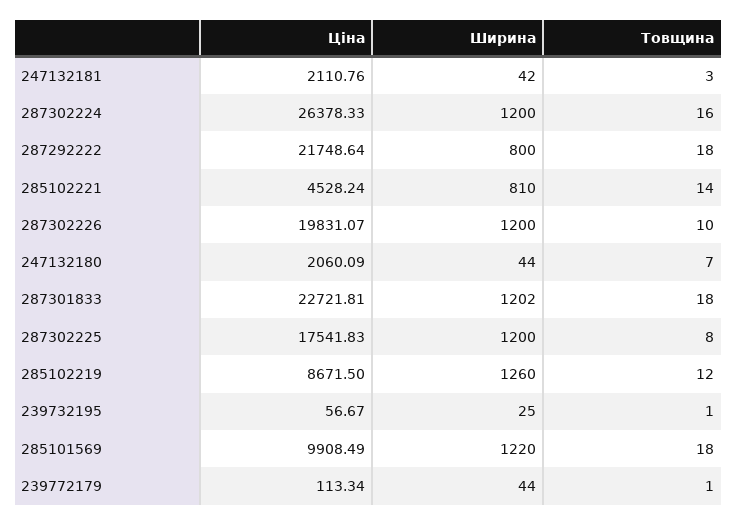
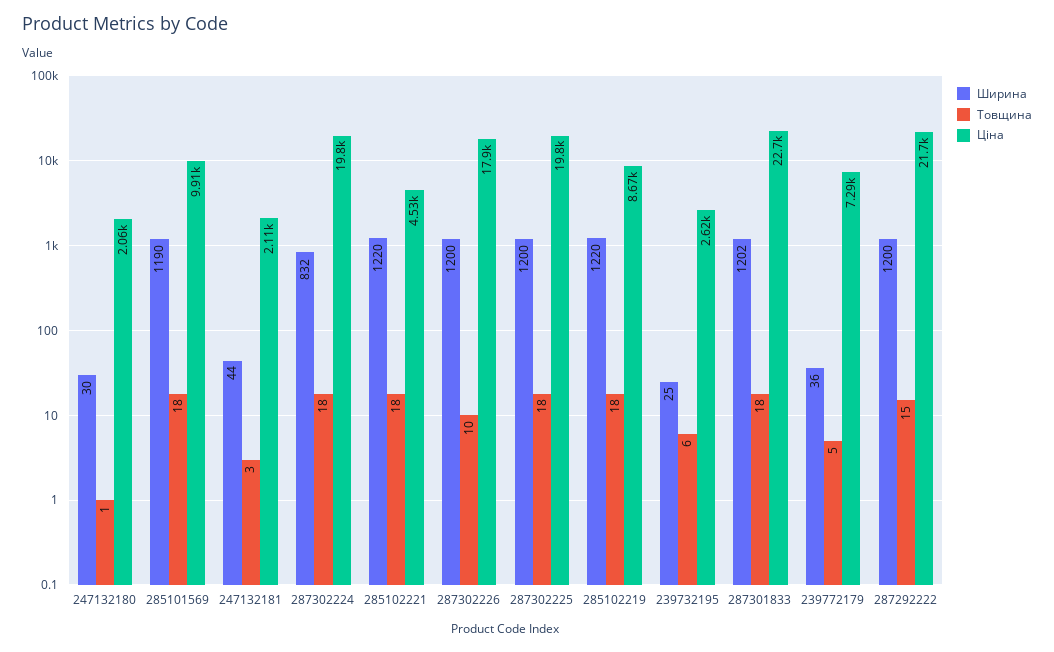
Ширина, 247132181: 42 -> 44
Ціна, 287302224: 26378.33 -> 19800
Ширина, 287302224: 1200 -> 832
Товщина, 287302224: 16 -> 18
Ширина, 287292222: 800 -> 1200
Товщина, 287292222: 18 -> 15
Ширина, 285102221: 810 -> 1220
Товщина, 285102221: 14 -> 18
Ціна, 287302226: 19831.07 -> 17900
Ширина, 247132180: 44 -> 30
Товщина, 247132180: 7 -> 1
Ціна, 287302225: 17541.83 -> 19800
Товщина, 287302225: 8 -> 18
Ширина, 285102219: 1260 -> 1220
Товщина, 285102219: 12 -> 18
Ціна, 239732195: 56.67 -> 2620
Товщина, 239732195: 1 -> 6
Ширина, 285101569: 1220 -> 1190
Ціна, 239772179: 113.34 -> 7290
Ширина, 239772179: 44 -> 36
Товщина, 239772179: 1 -> 5

